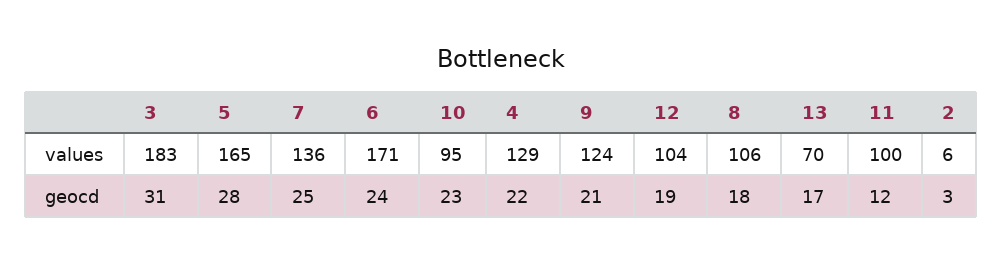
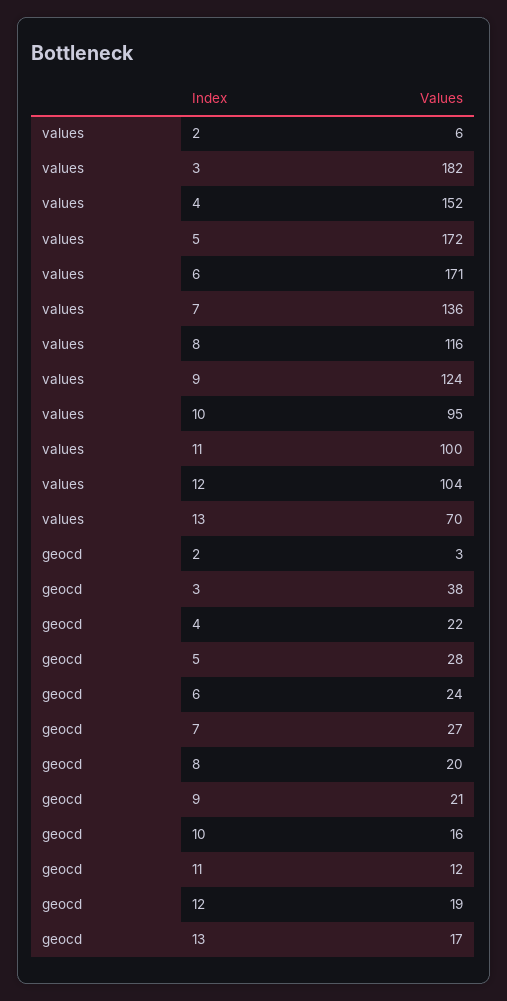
3, values: 183 -> 182
5, values: 165 -> 172
4, values: 129 -> 152
8, values: 106 -> 116
3, geocd: 31 -> 38
7, geocd: 25 -> 27
10, geocd: 23 -> 16
8, geocd: 18 -> 20

